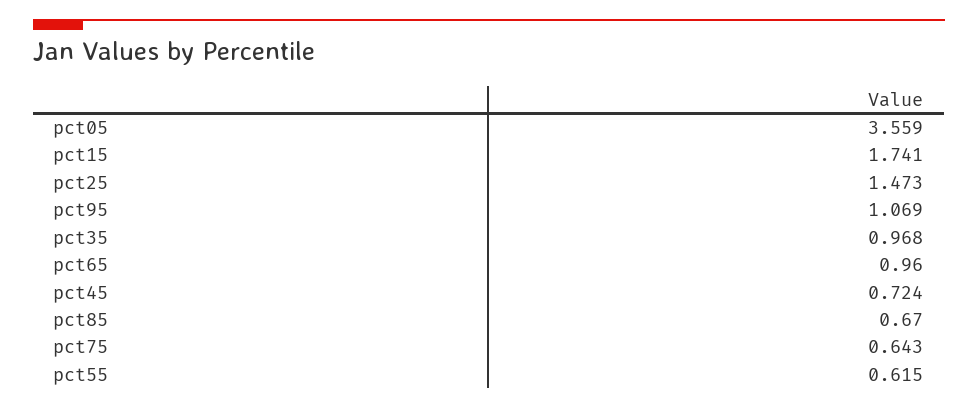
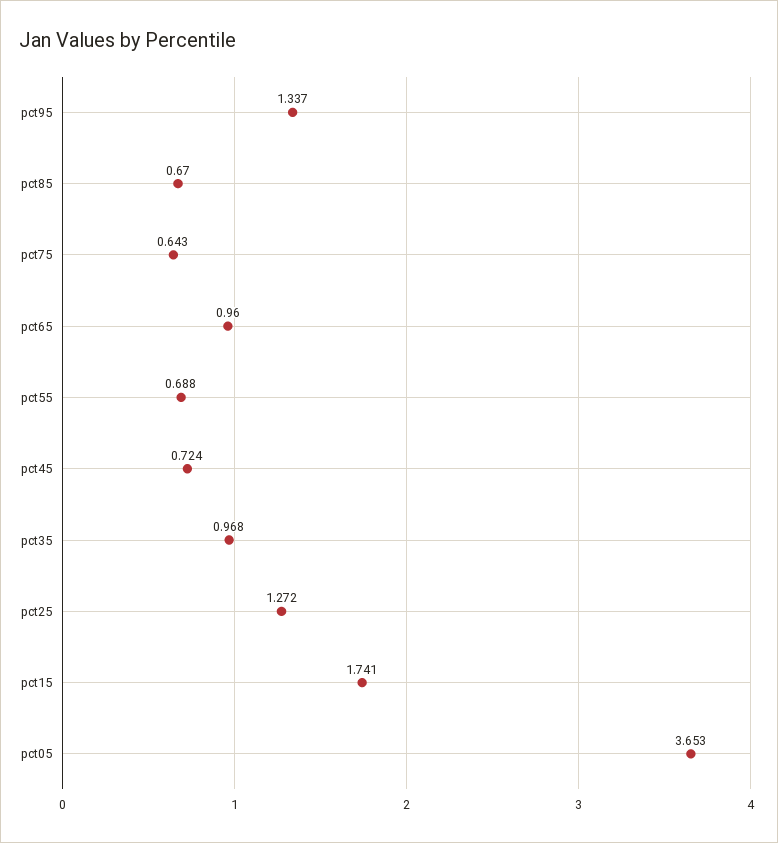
pct05: 3.559 -> 3.653
pct25: 1.473 -> 1.272
pct95: 1.069 -> 1.337
pct55: 0.615 -> 0.688

